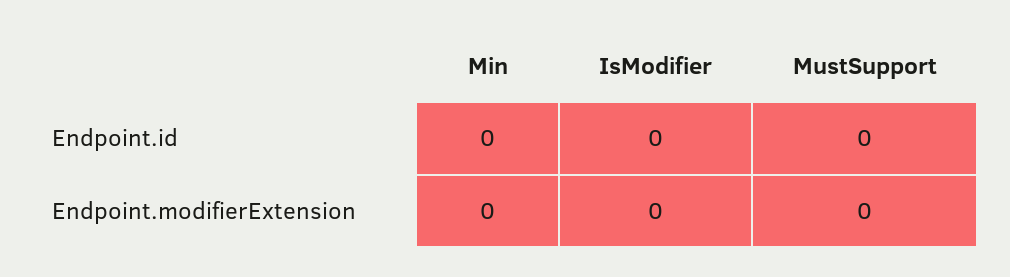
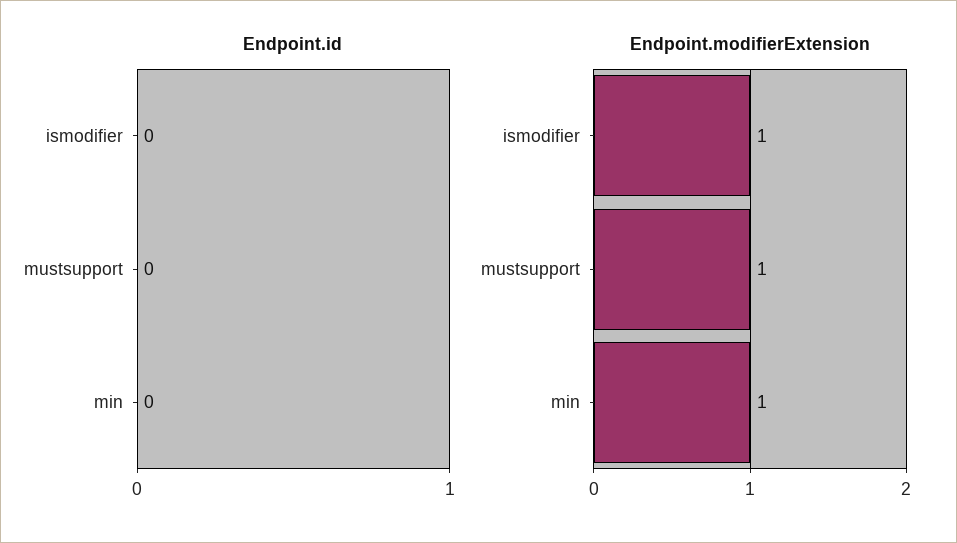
Endpoint.modifierExtension, Min: 0 -> 1
Endpoint.modifierExtension, IsModifier: 0 -> 1
Endpoint.modifierExtension, MustSupport: 0 -> 1

